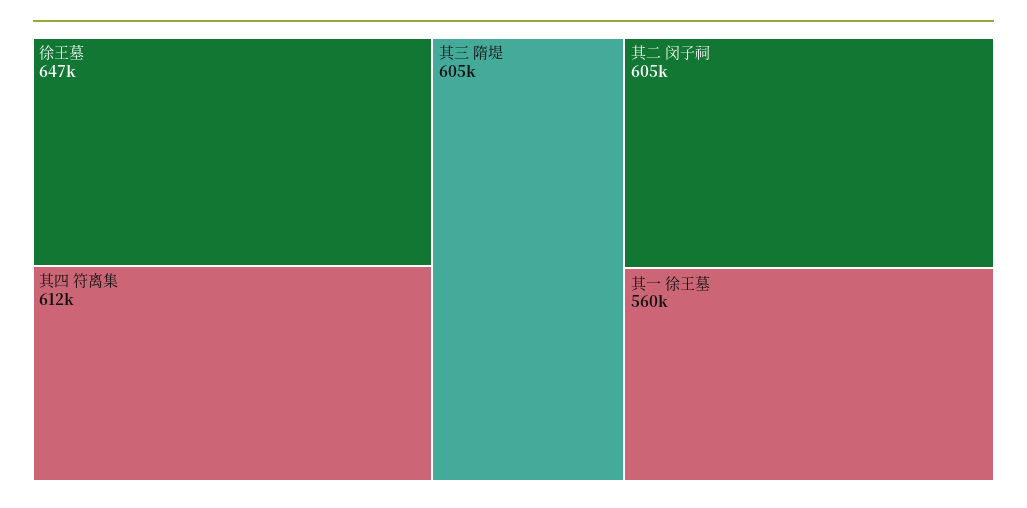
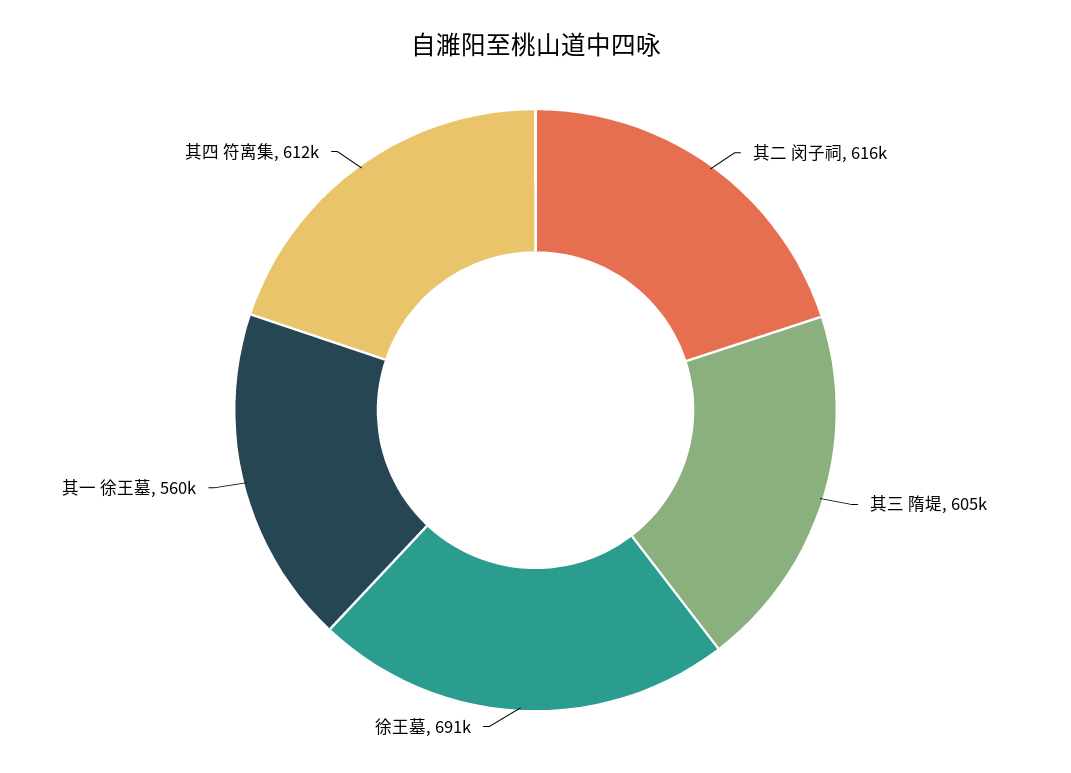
徐王墓: 647000 -> 691000
其二 闵子祠: 605000 -> 616000

